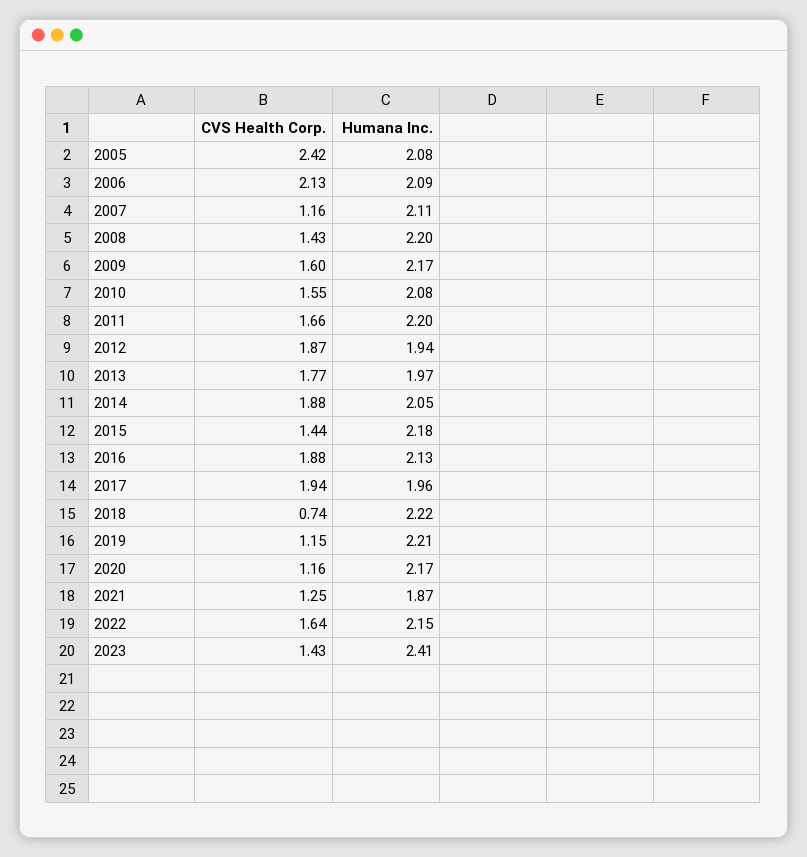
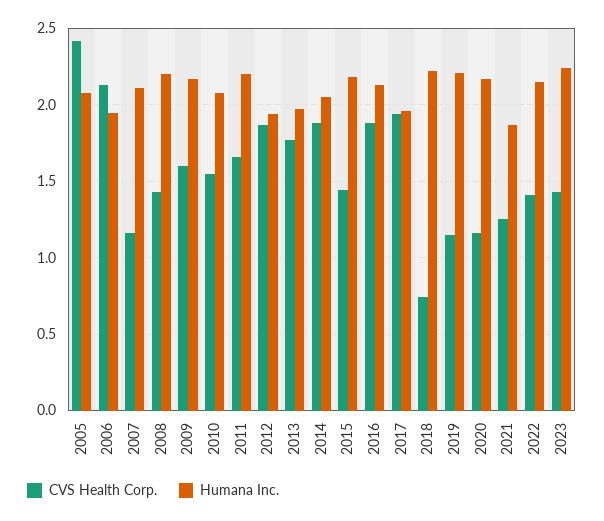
Humana Inc., 2006: 2.09 -> 1.95
CVS Health Corp., 2022: 1.64 -> 1.4
Humana Inc., 2023: 2.41 -> 2.25

